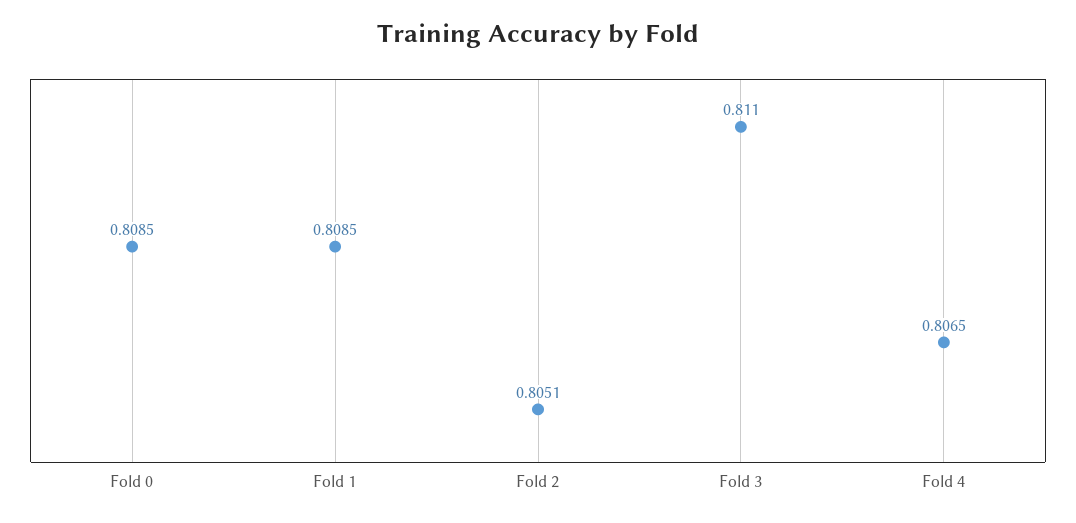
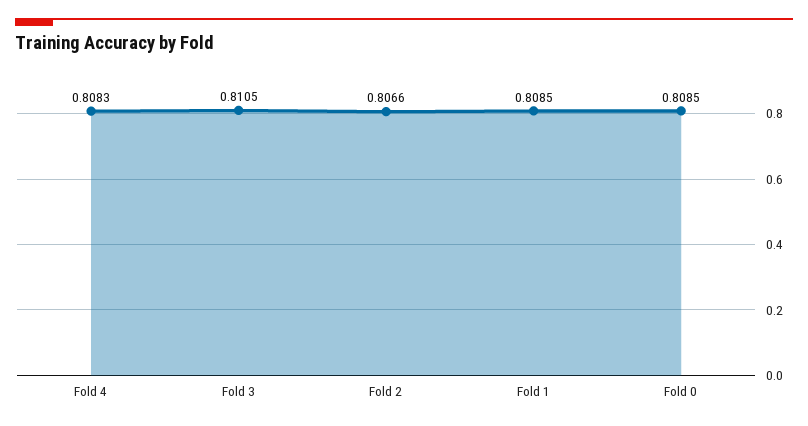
Fold 2: 0.8051 -> 0.8066
Fold 3: 0.811 -> 0.8105
Fold 4: 0.8065 -> 0.8083

